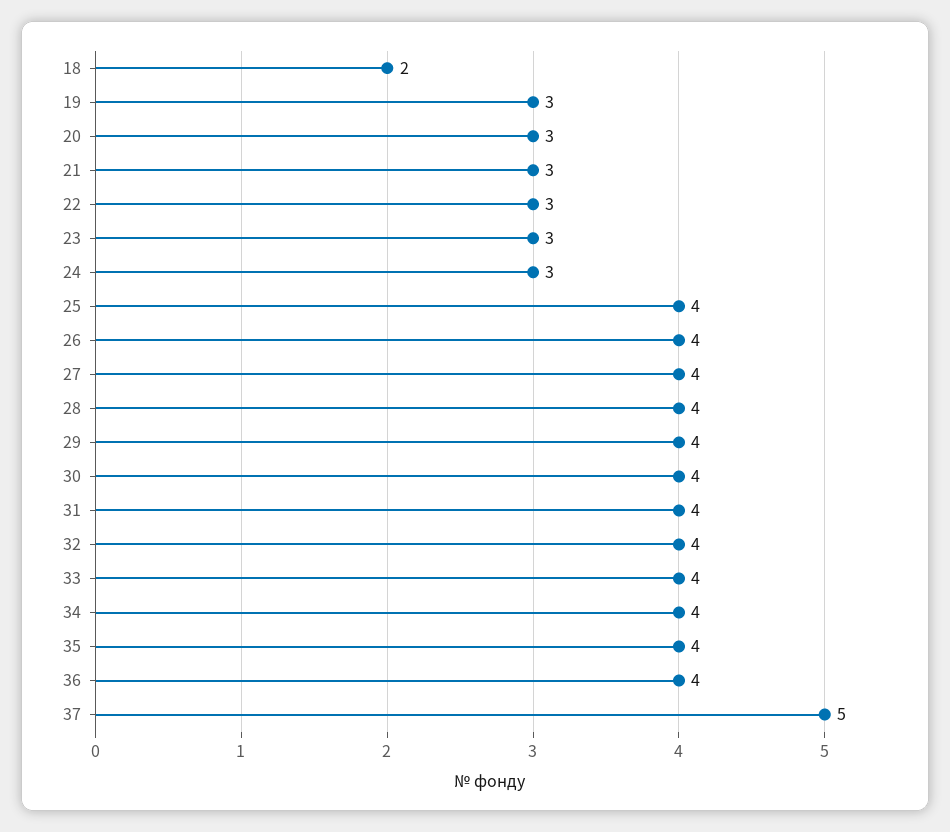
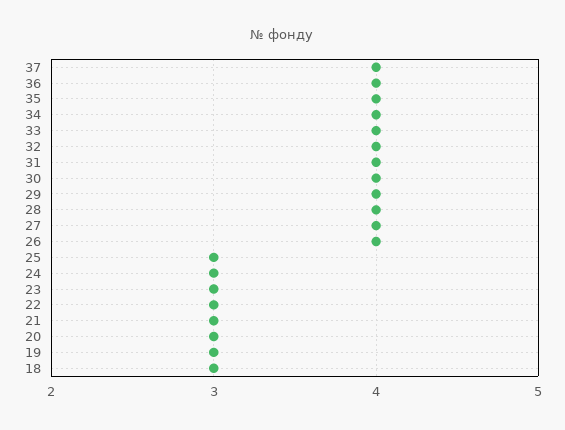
18: 2 -> 3
25: 4 -> 3
37: 5 -> 4

